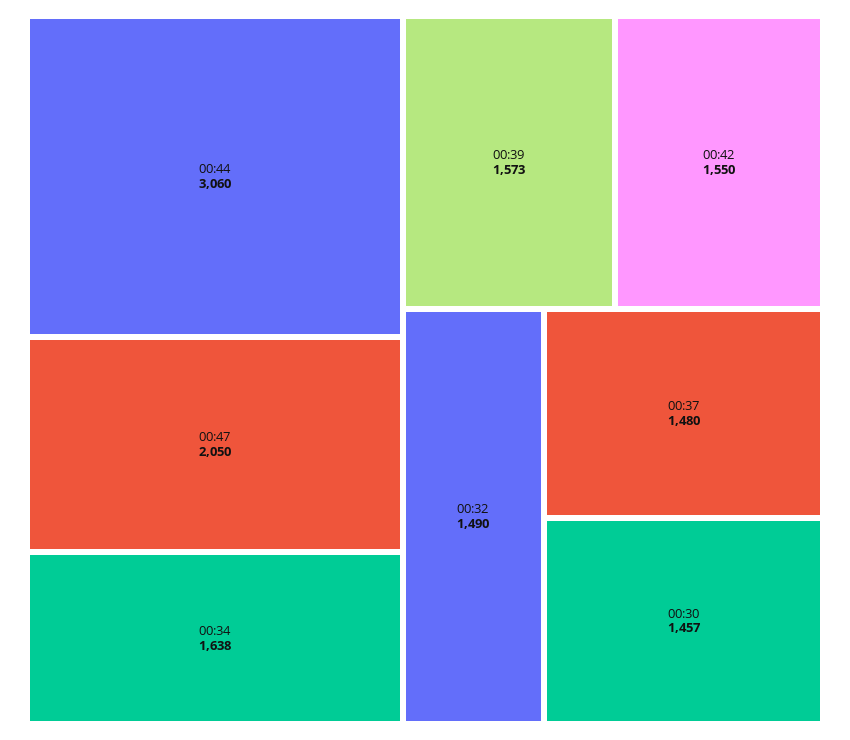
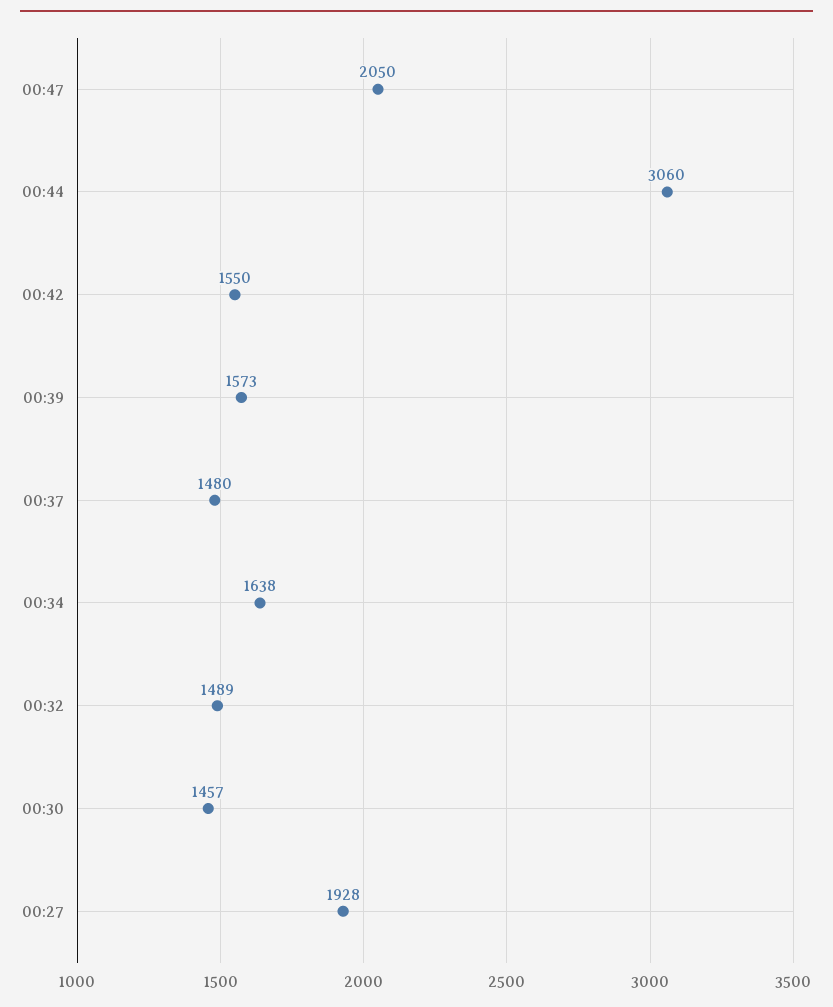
00:32: 1490 -> 1489
00:27: none -> 1928

